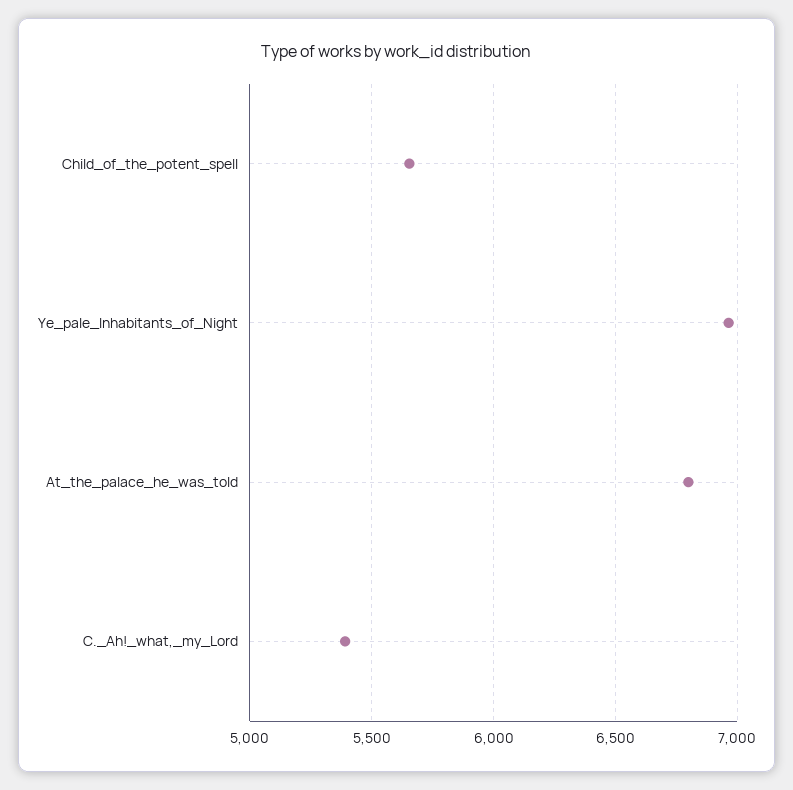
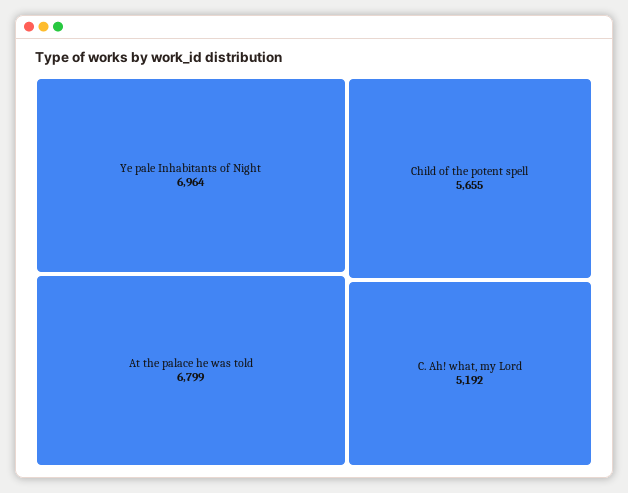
C._Ah!_what,_my_Lord: 5400 -> 5192

